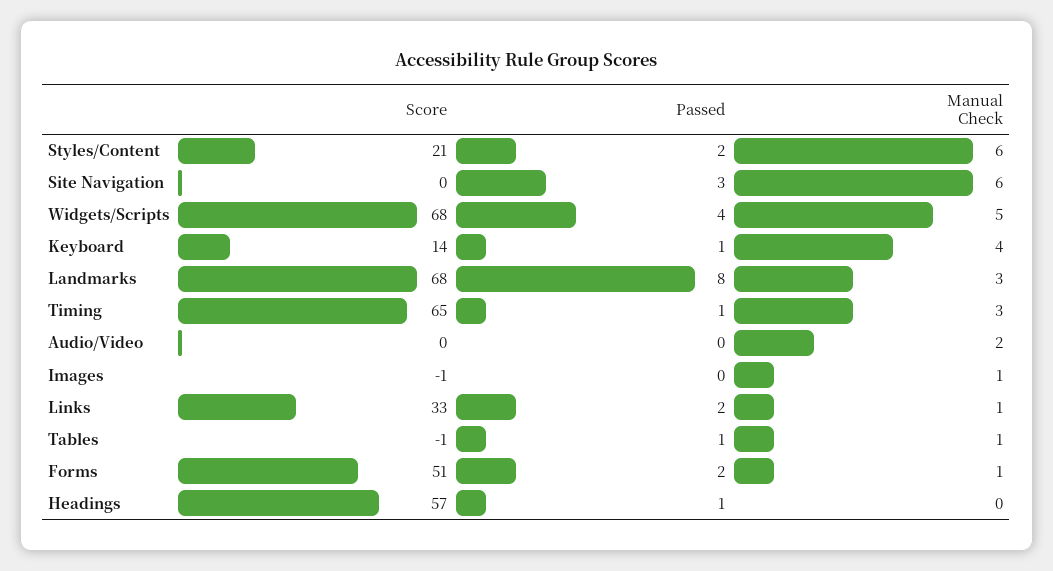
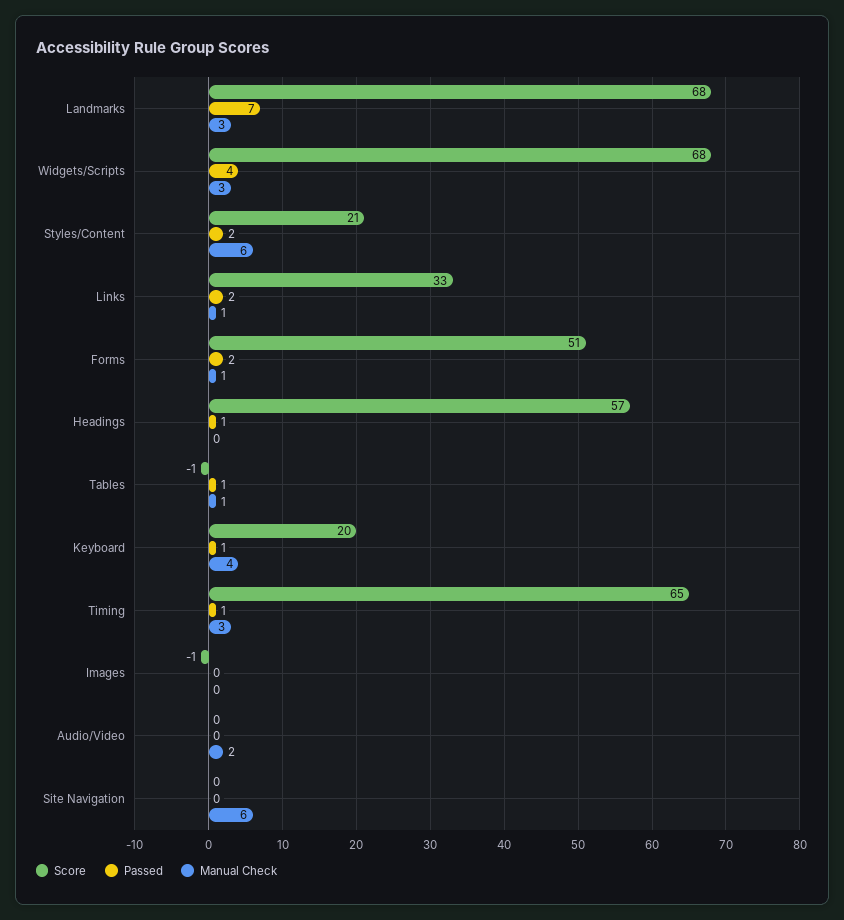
Passed, Site Navigation: 3 -> 0
Manual Check, Widgets/Scripts: 5 -> 3
Score, Keyboard: 14 -> 20
Passed, Landmarks: 8 -> 7
Manual Check, Images: 1 -> 0

